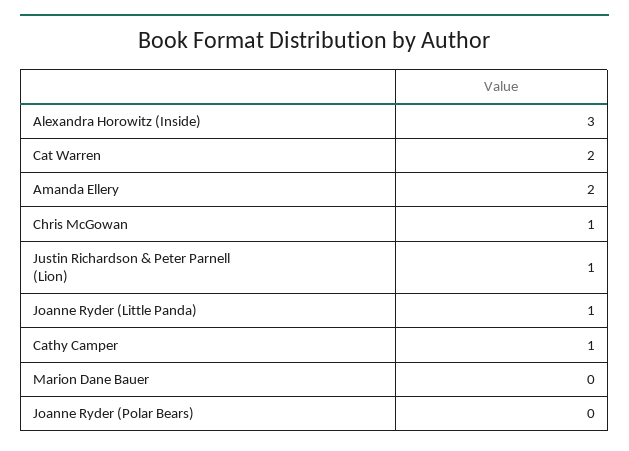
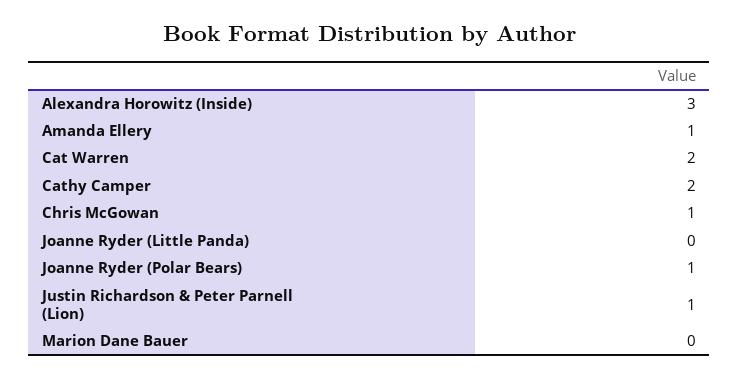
Amanda Ellery: 2 -> 1
Joanne Ryder (Little Panda): 1 -> 0
Cathy Camper: 1 -> 2
Joanne Ryder (Polar Bears): 0 -> 1

